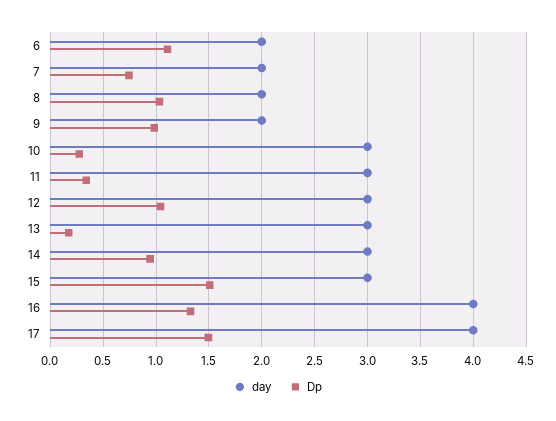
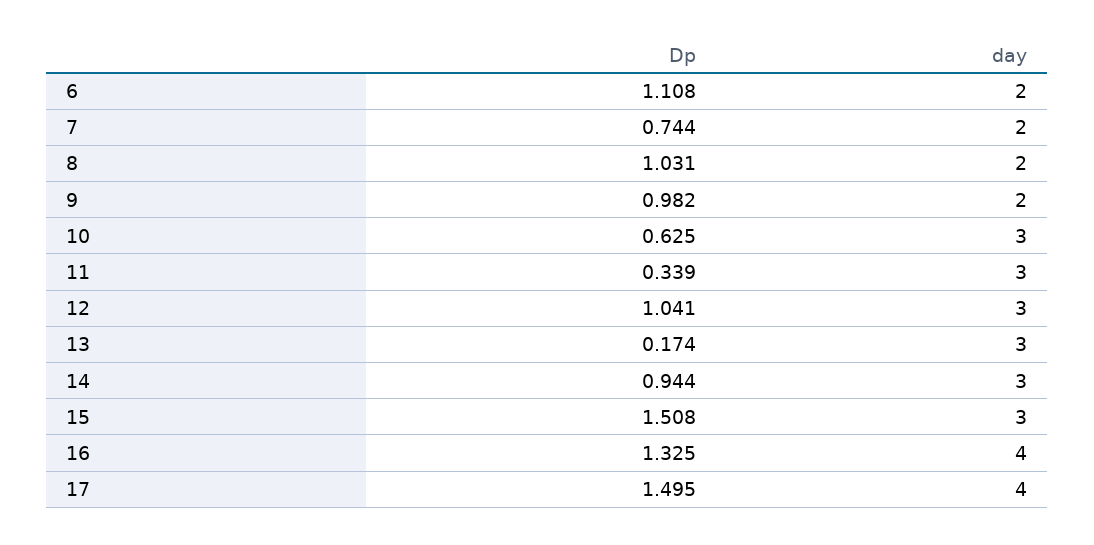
Dp, 10: 0.3 -> 0.625

